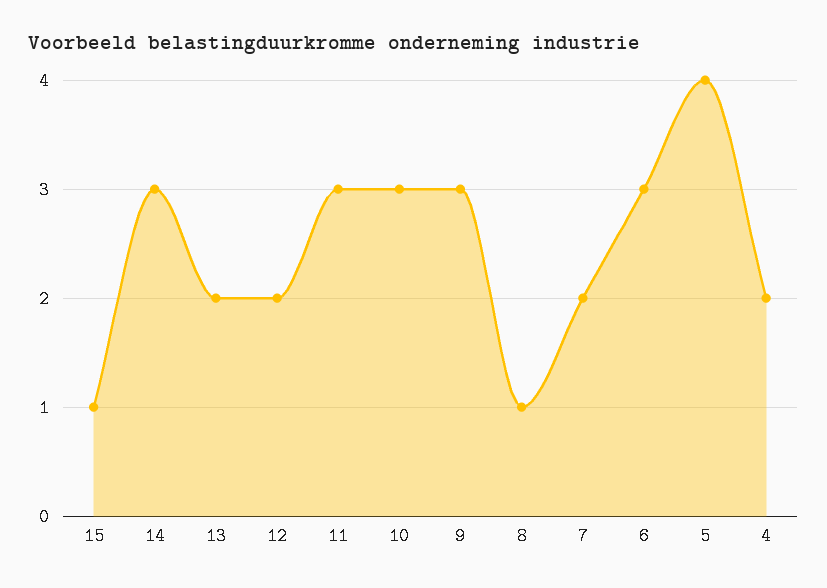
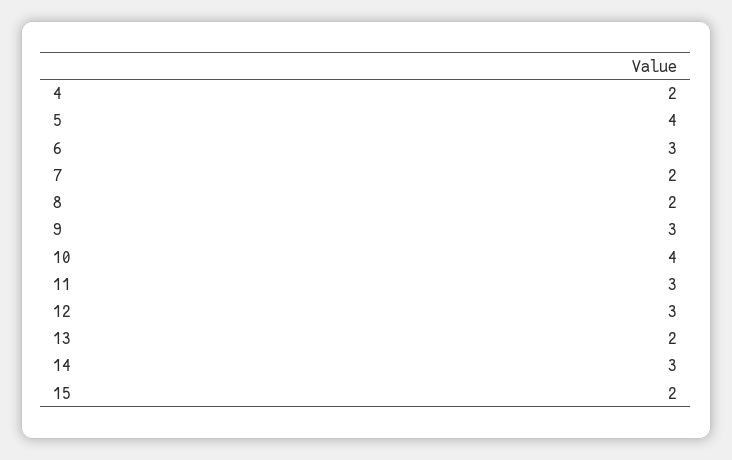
15: 1 -> 2
12: 2 -> 3
10: 3 -> 4
8: 1 -> 2

